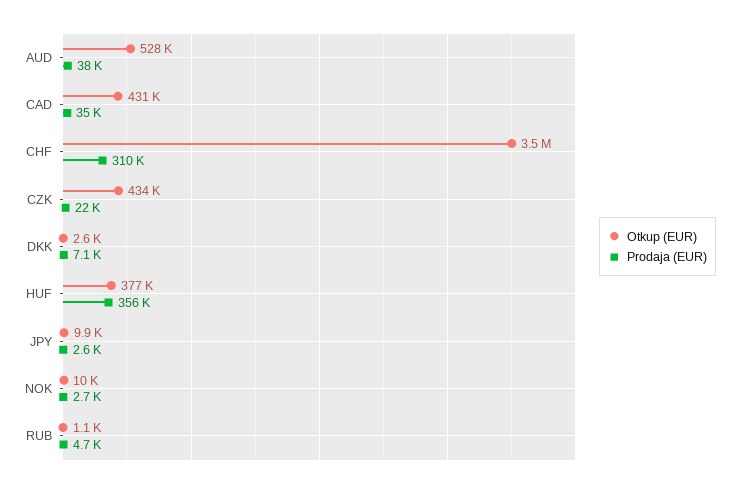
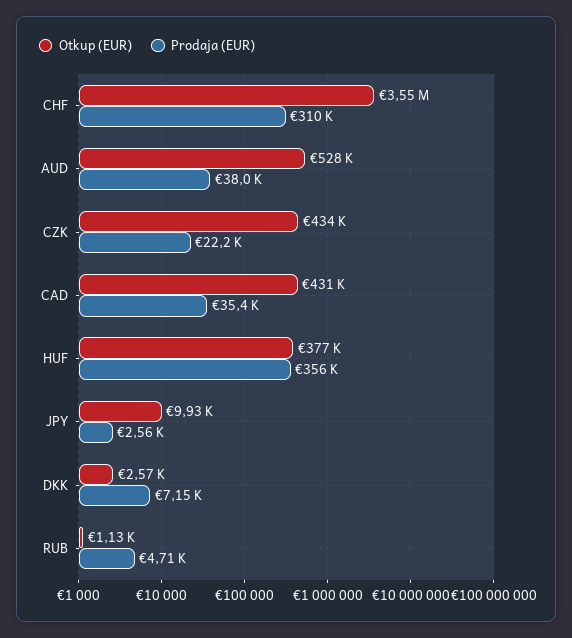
Otkup (EUR), NOK: 10000 -> none
Prodaja (EUR), NOK: 2700 -> none

